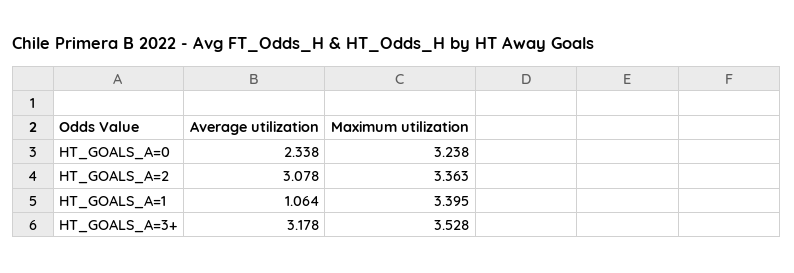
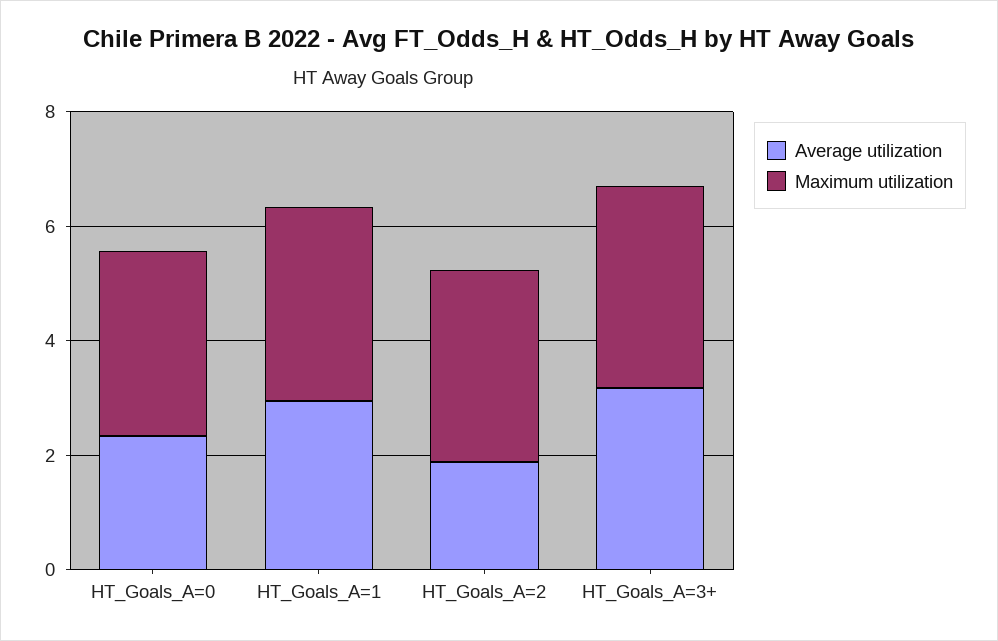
Average utilization, HT_GOALS_A=2: 3.078 -> 2
Average utilization, HT_GOALS_A=1: 1.064 -> 3

